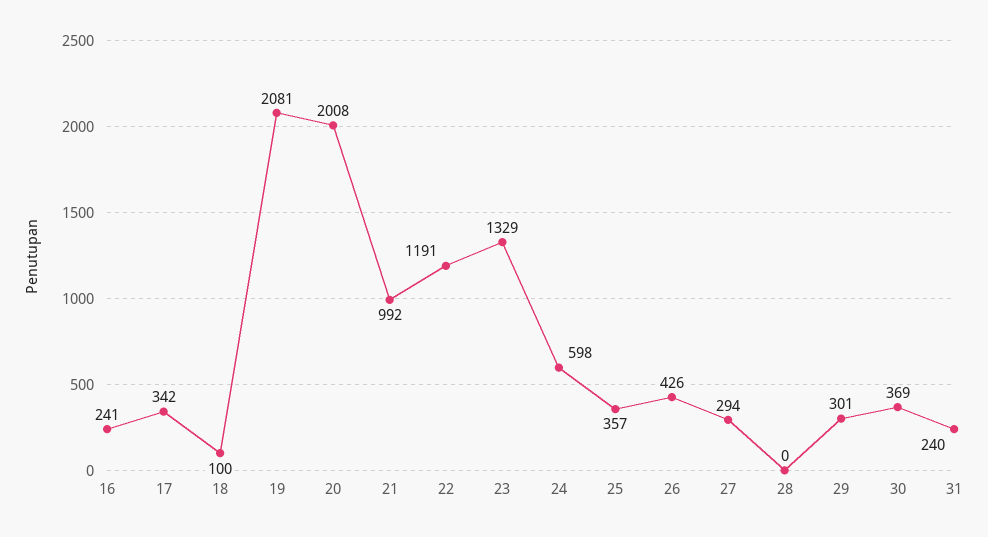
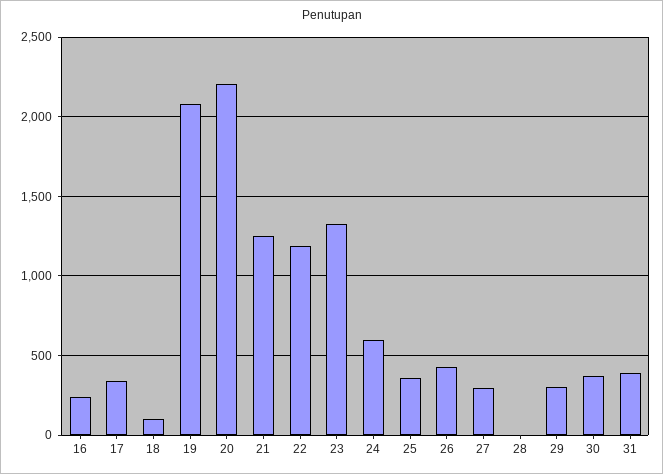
20: 2008 -> 2200
21: 992 -> 1250
31: 240 -> 400

